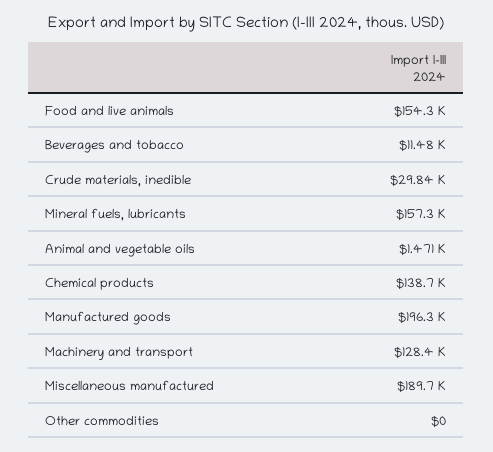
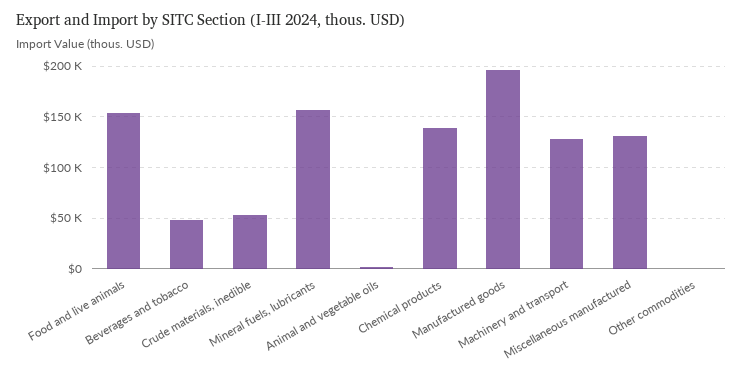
Beverages and tobacco: 11480 -> 50000
Crude materials, inedible: 29840 -> 50000
Miscellaneous manufactured: 189700 -> 130000

